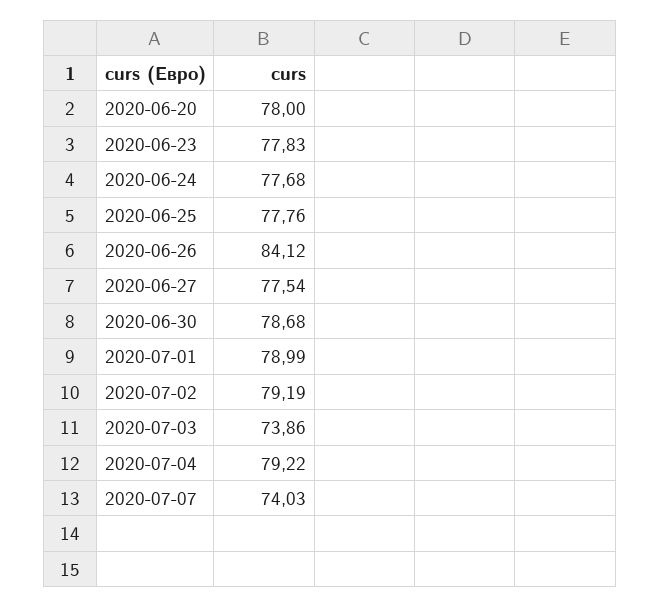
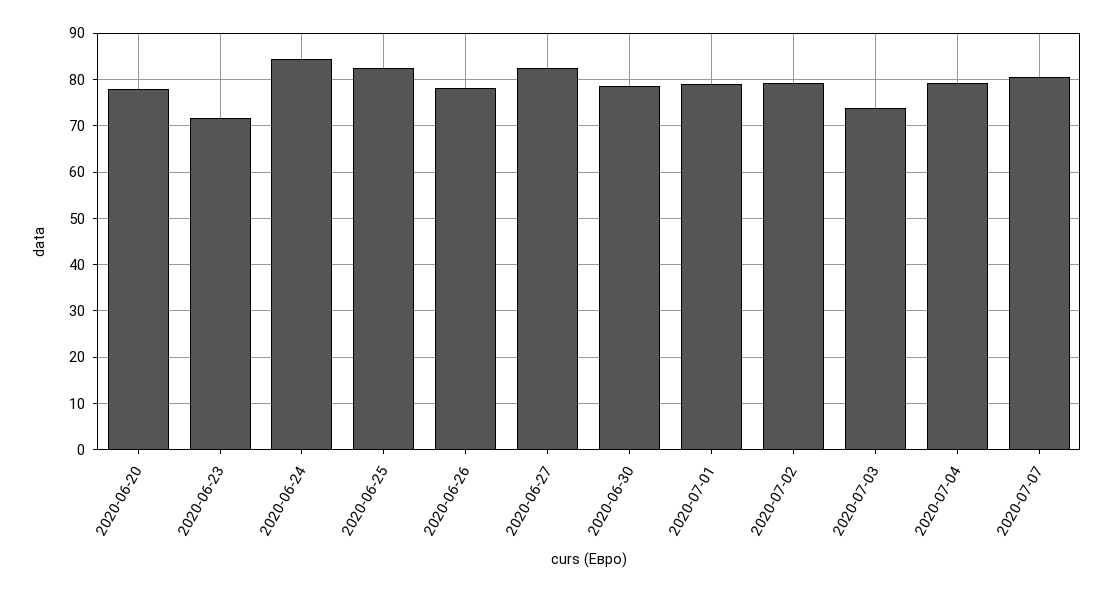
2020-06-23: 77.83 -> 72
2020-06-24: 77.68 -> 84
2020-06-25: 77.76 -> 82
2020-06-26: 84.12 -> 78
2020-06-27: 77.54 -> 82
2020-07-07: 74.03 -> 80

